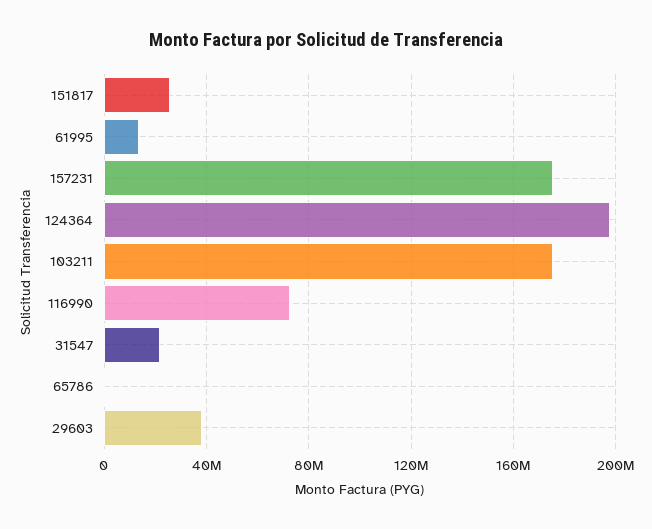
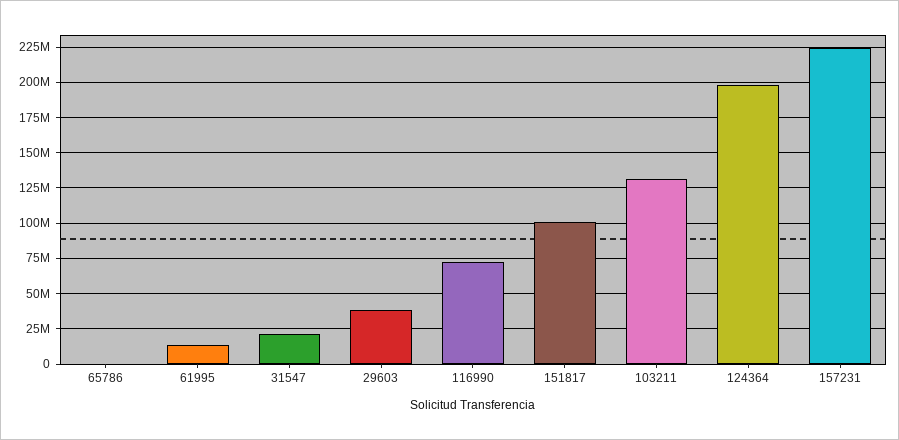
151817: 25000000 -> 100000000
157231: 175000000 -> 225000000
103211: 175000000 -> 130000000

